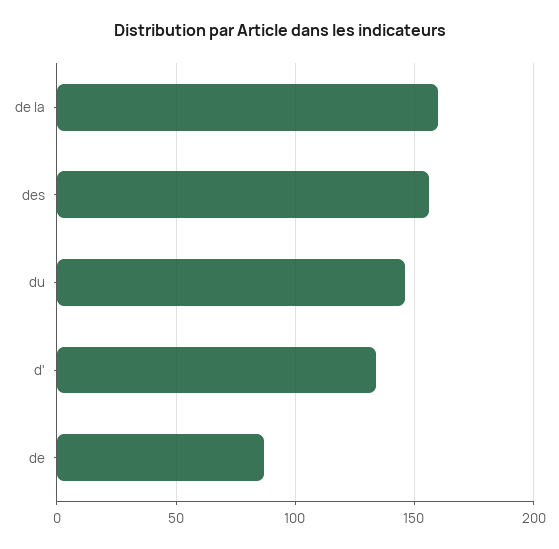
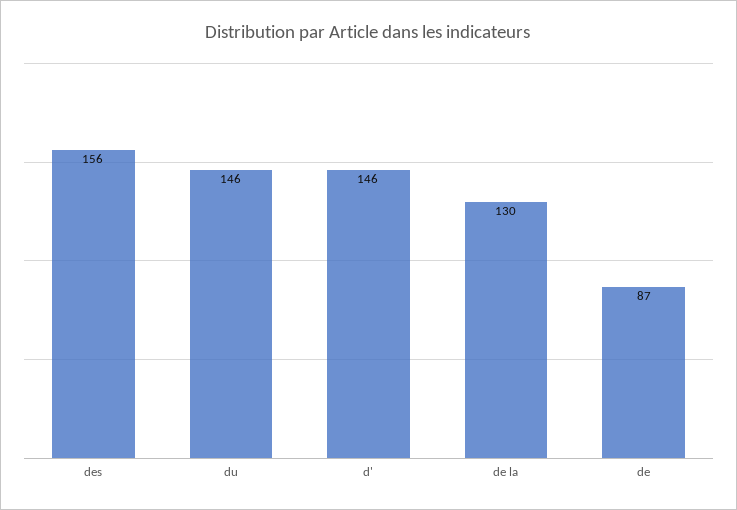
de la: 160 -> 130
d': 135 -> 146

